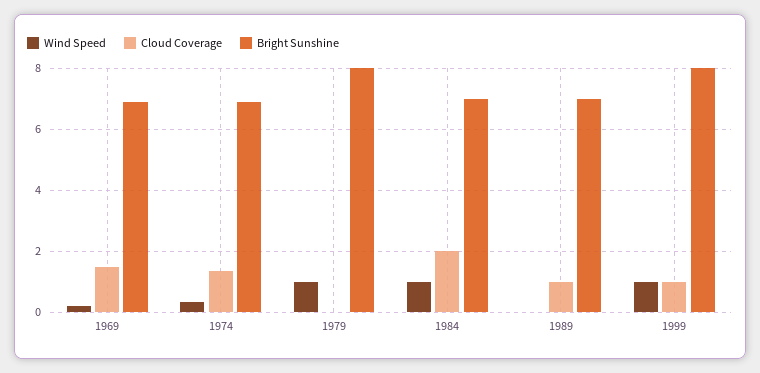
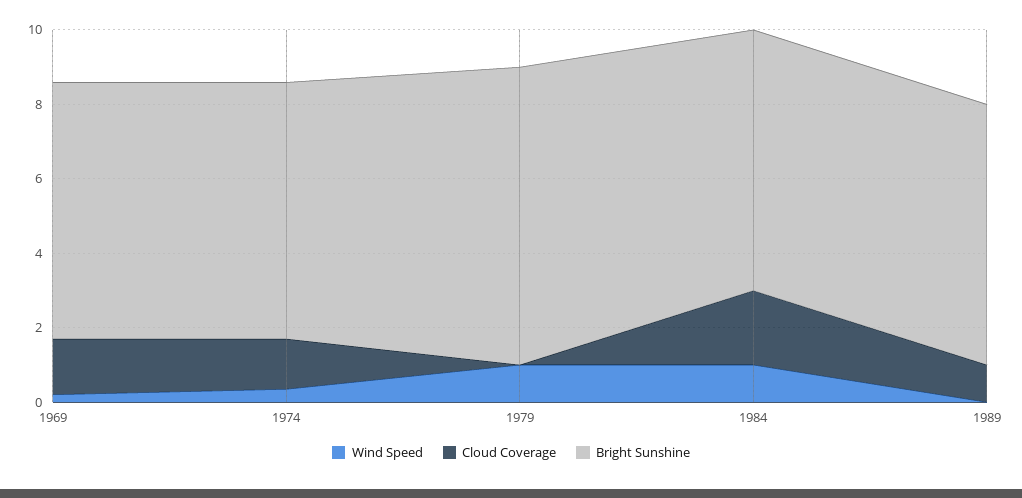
Wind Speed, 1999: 1 -> none
Cloud Coverage, 1999: 1 -> none
Bright Sunshine, 1999: 8 -> none

